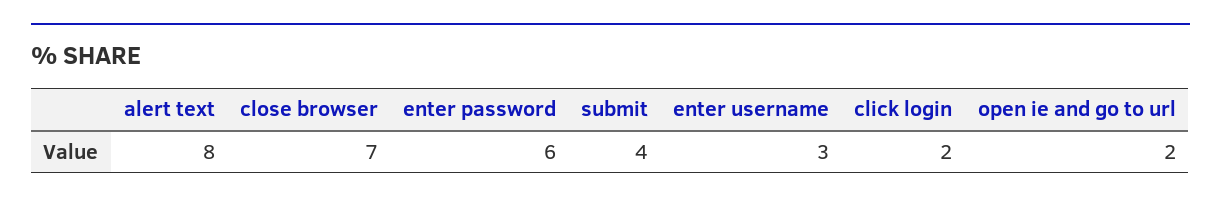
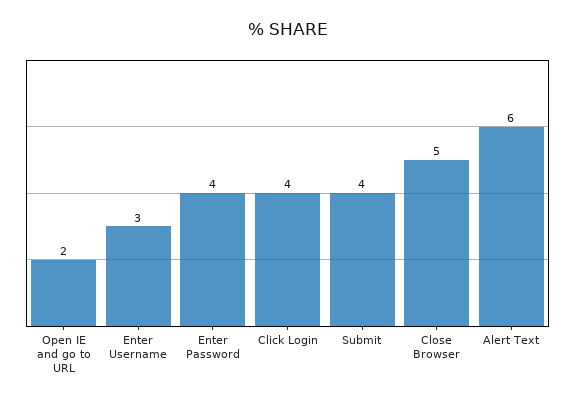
alert text: 8 -> 6
close browser: 7 -> 5
enter password: 6 -> 4
click login: 2 -> 4

